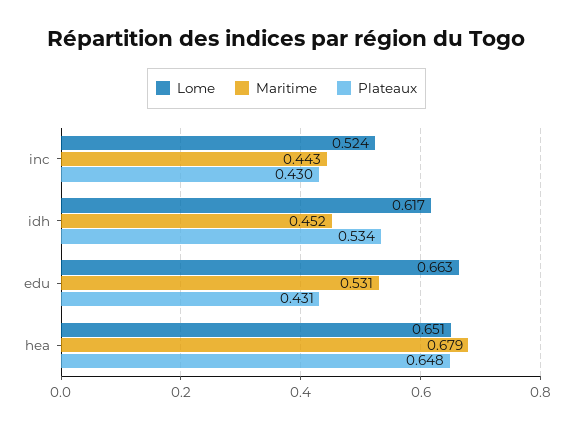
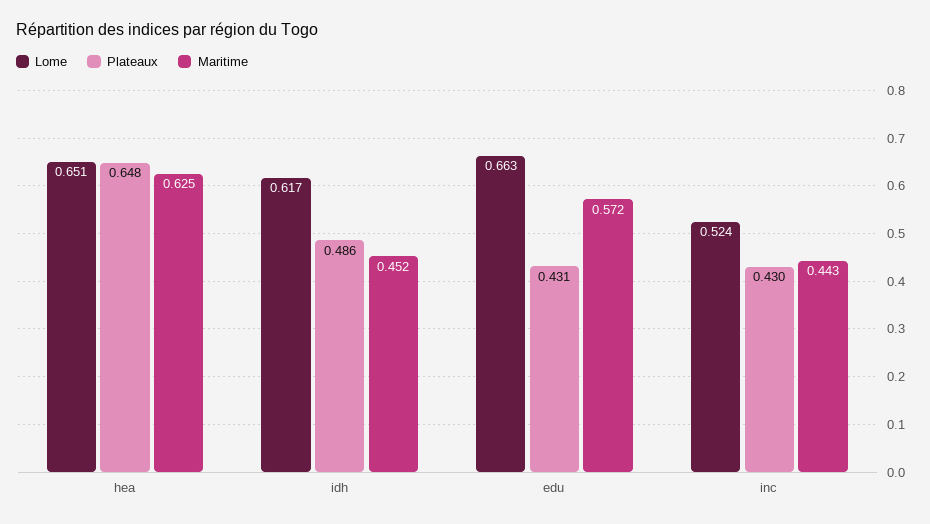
Plateaux, idh: 0.534 -> 0.486
Maritime, edu: 0.531 -> 0.572
Maritime, hea: 0.679 -> 0.625

